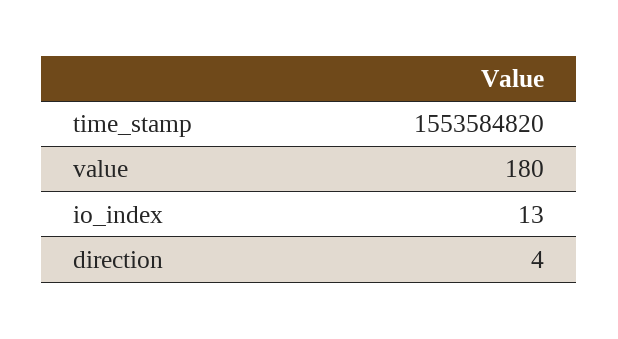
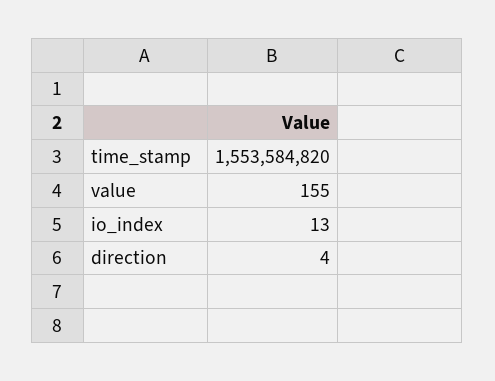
value: 180 -> 155

